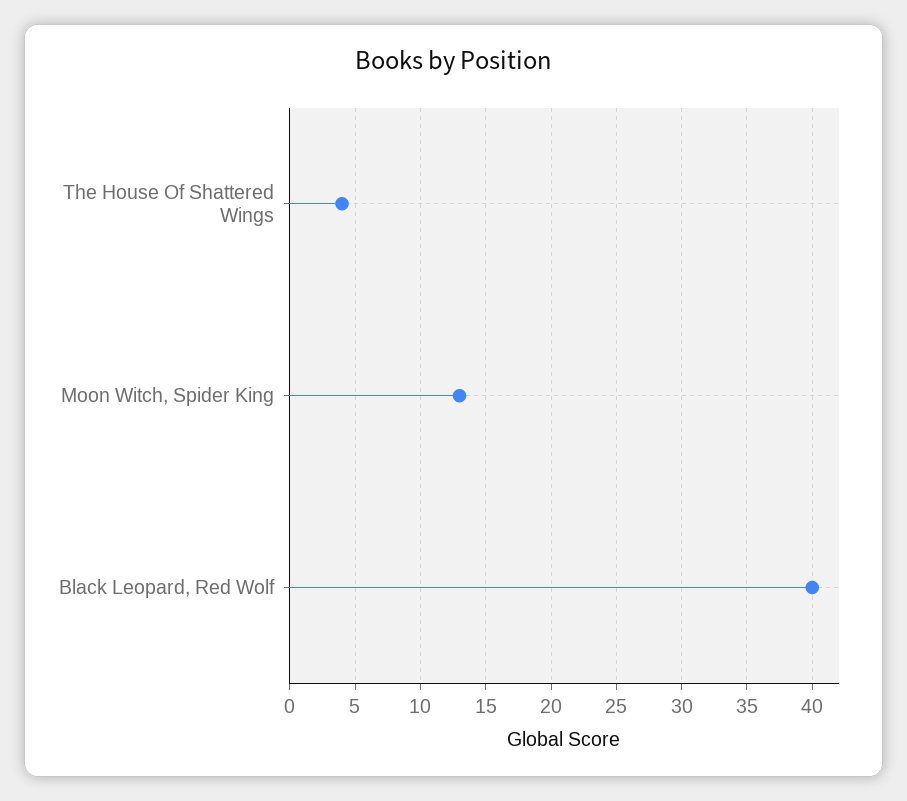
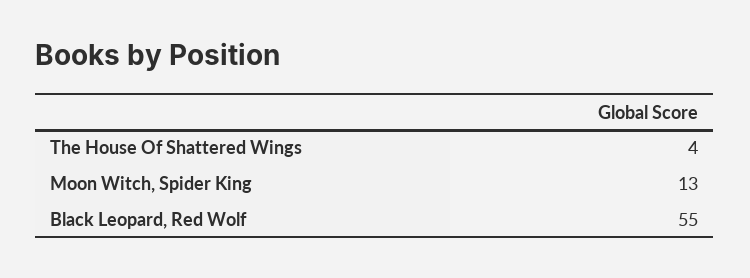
Black Leopard, Red Wolf: 40 -> 55

